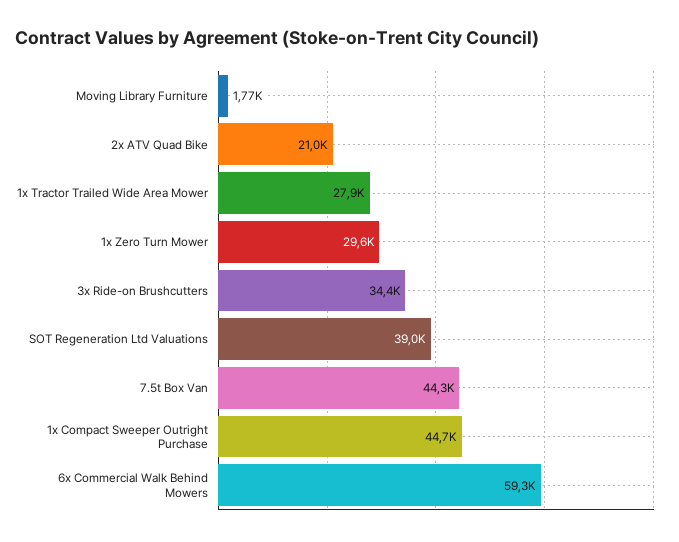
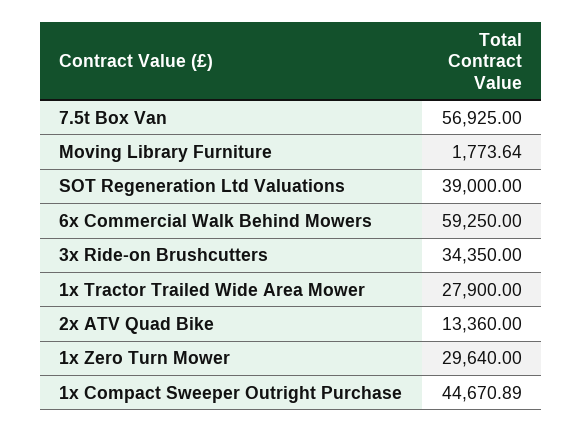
2x ATV Quad Bike: 21000 -> 13360
7.5t Box Van: 44300 -> 56925

